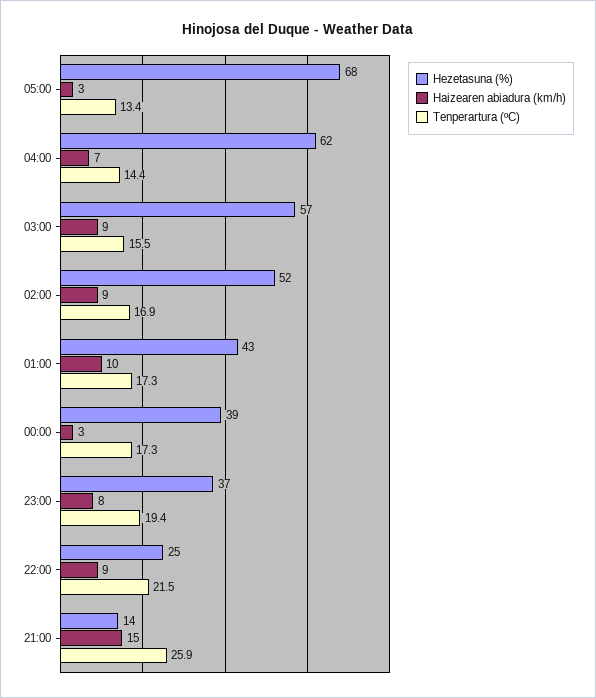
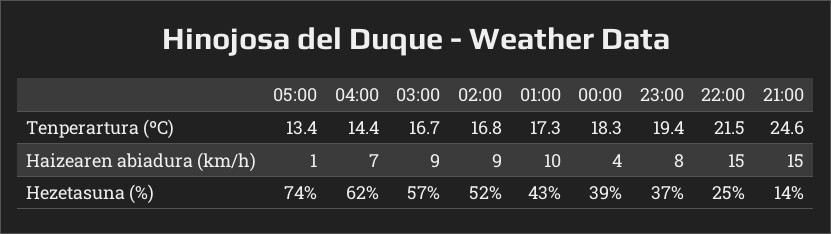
Hezetasuna (%), 05:00: 68 -> 74
Haizearen abiadura (km/h), 05:00: 3 -> 1
Tenperartura (ºC), 03:00: 15.5 -> 16.7
Tenperartura (ºC), 02:00: 16.9 -> 16.8
Haizearen abiadura (km/h), 00:00: 3 -> 4
Tenperartura (ºC), 00:00: 17.3 -> 18.3
Haizearen abiadura (km/h), 22:00: 9 -> 15
Tenperartura (ºC), 21:00: 25.9 -> 24.6

